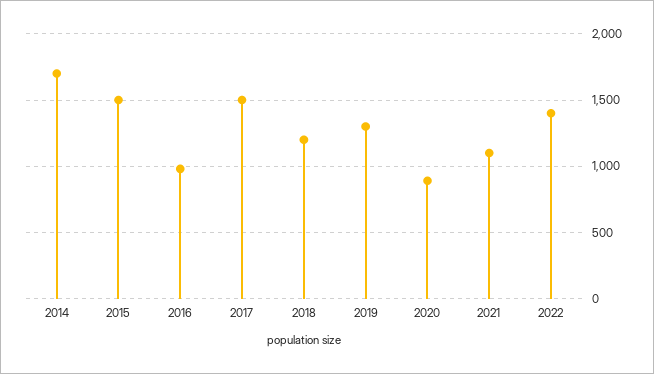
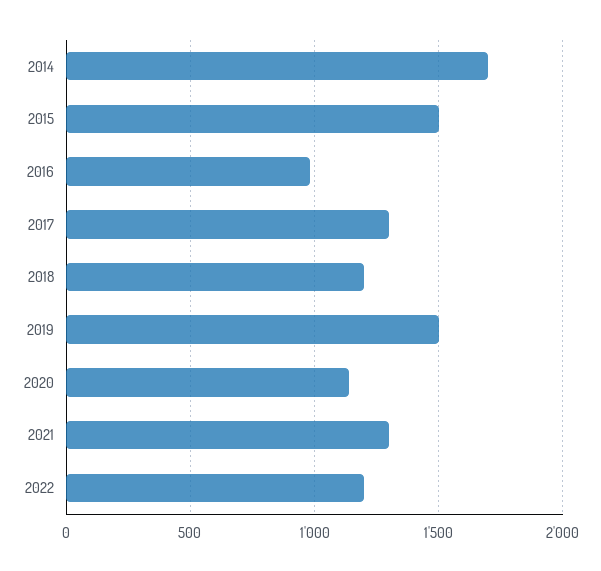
2017: 1500 -> 1300
2019: 1300 -> 1500
2020: 900 -> 1150
2021: 1100 -> 1300
2022: 1400 -> 1200

